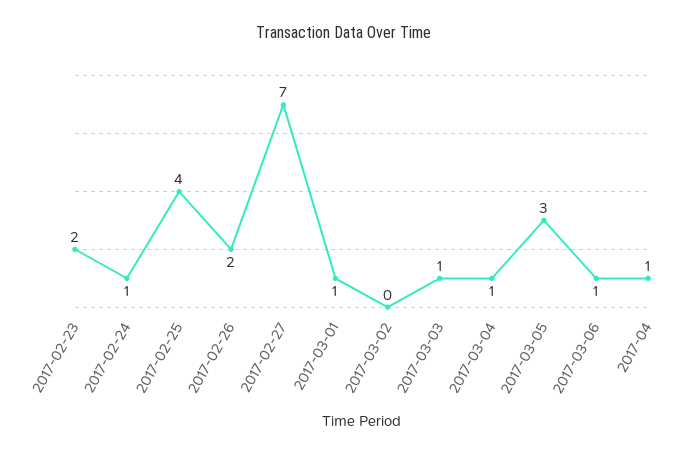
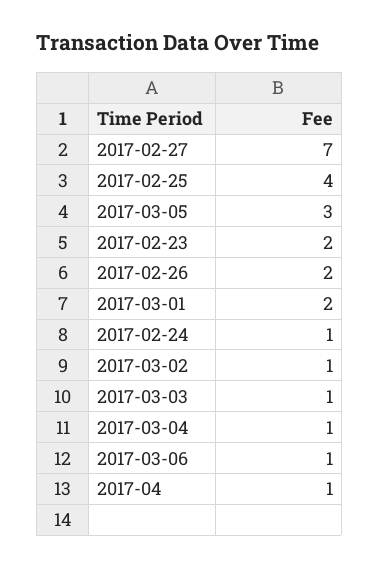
2017-03-01: 1 -> 2
2017-03-02: 0 -> 1

